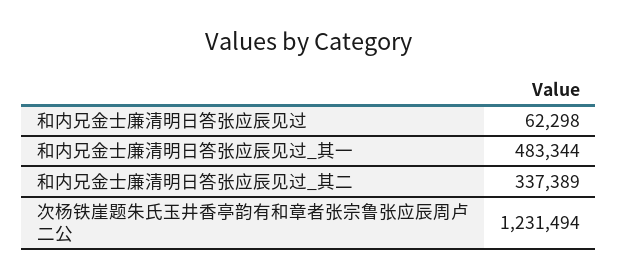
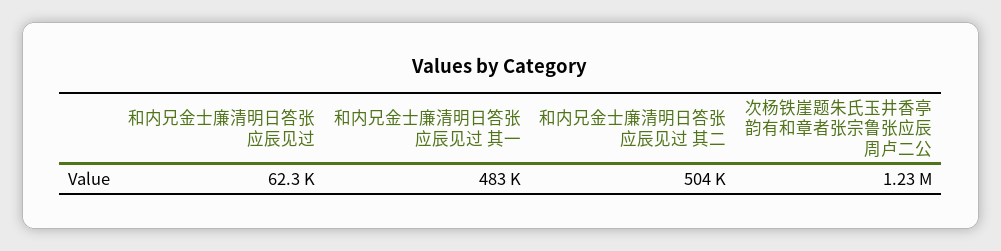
和内兄金士廉清明日答张应辰见过_其二: 337389 -> 504000

